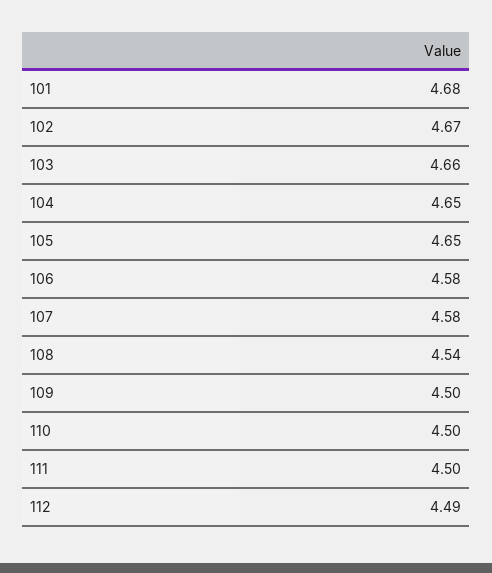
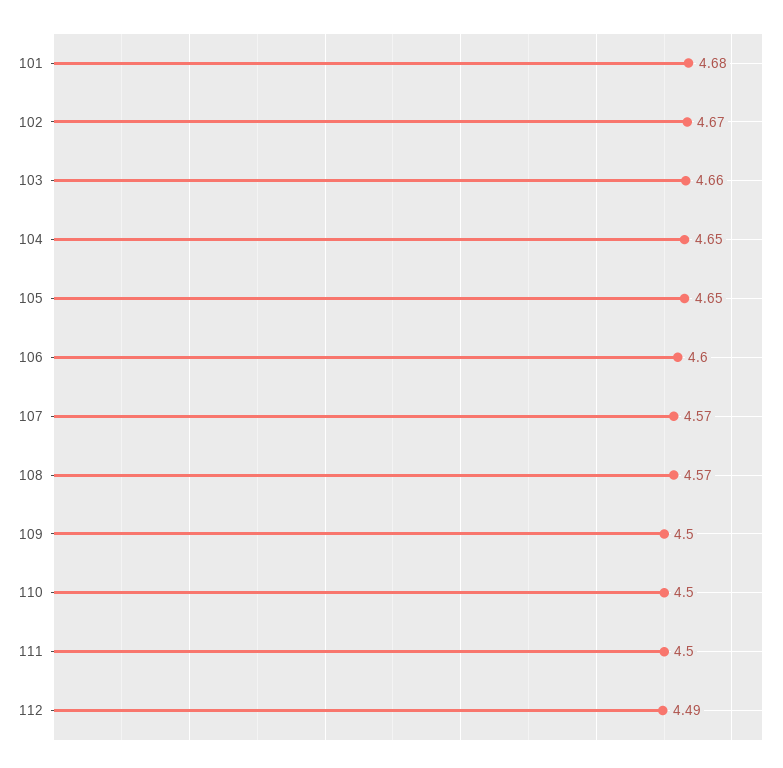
106: 4.58 -> 4.6
107: 4.58 -> 4.57
108: 4.54 -> 4.57

